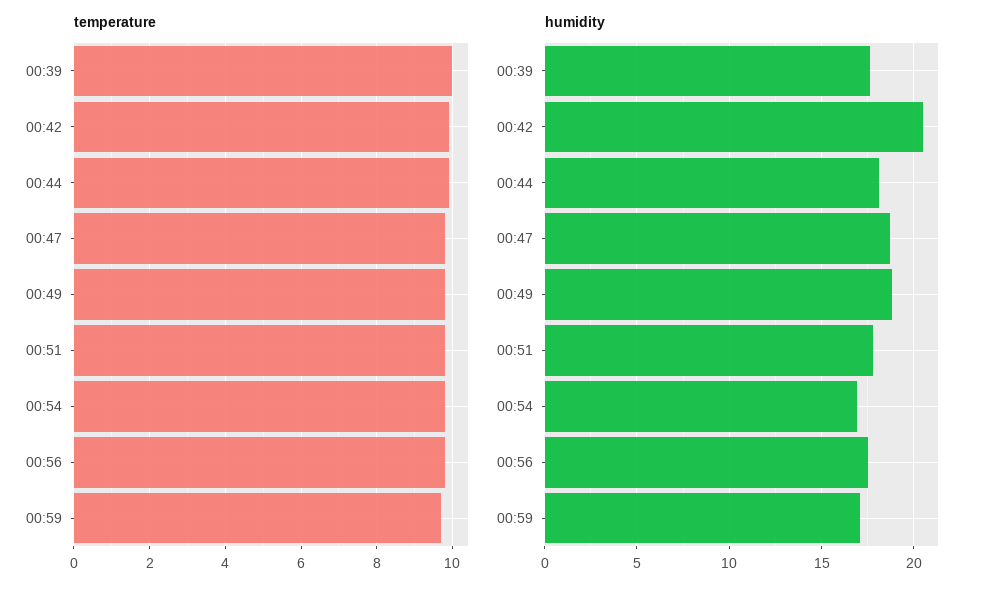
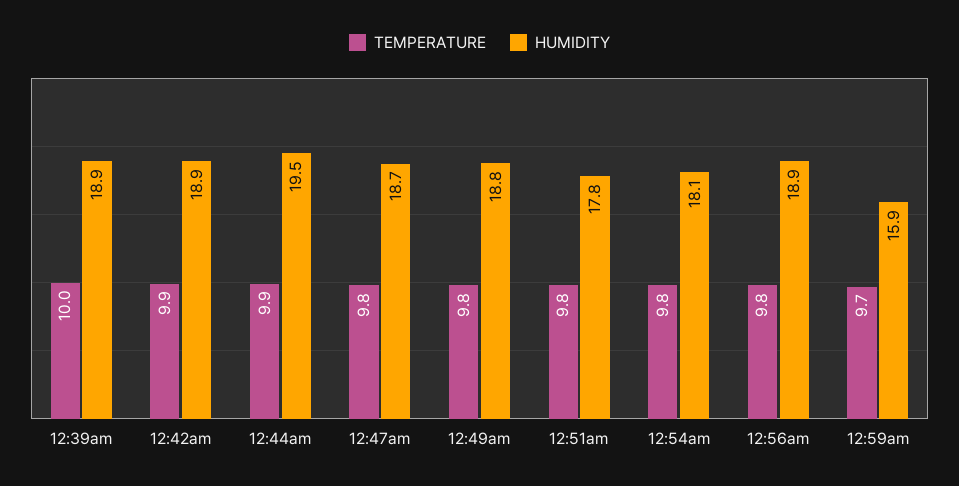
humidity, 00:39: 17.5 -> 18.9
humidity, 00:42: 20.5 -> 18.9
humidity, 00:44: 18 -> 19.5
humidity, 00:54: 17 -> 18.1
humidity, 00:56: 17.5 -> 18.9
humidity, 00:59: 17 -> 15.9

